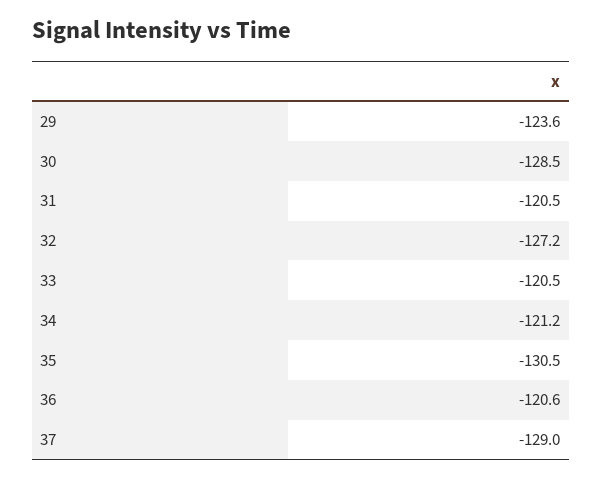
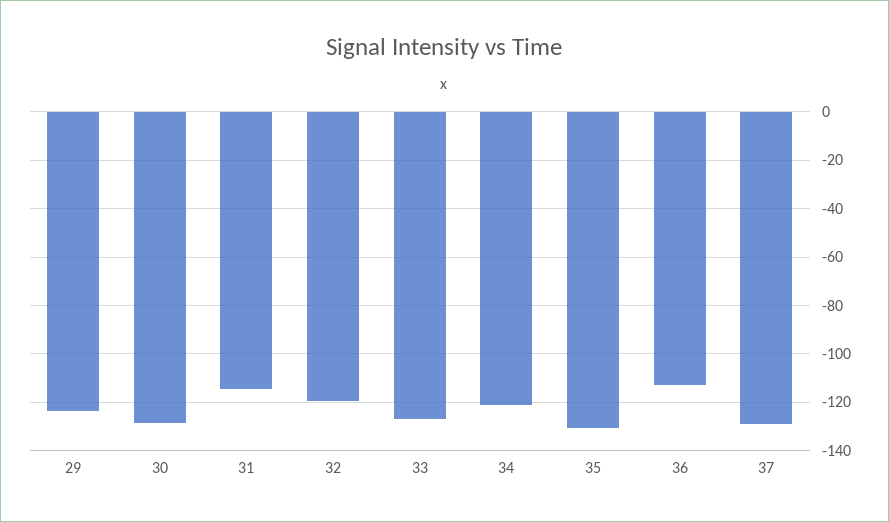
31: -120.5 -> -115
32: -127.2 -> -120
33: -120.5 -> -127.5
36: -120.6 -> -112.5

